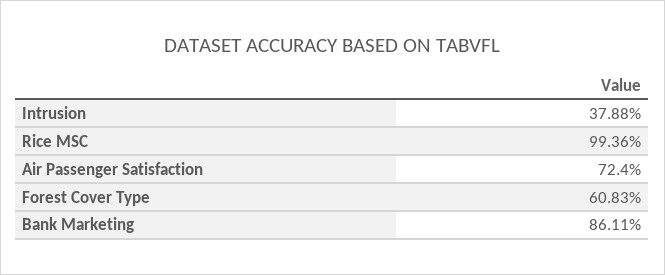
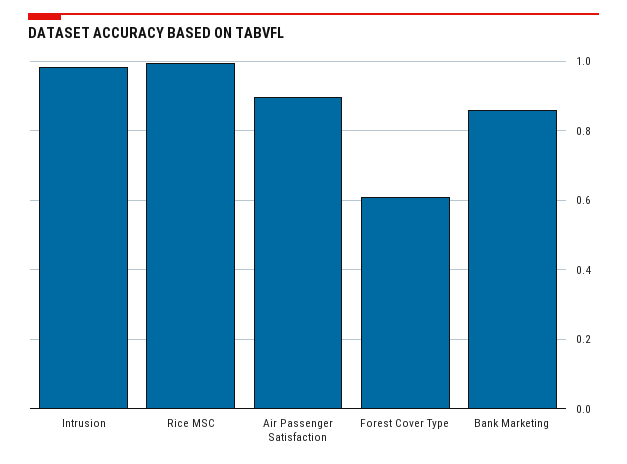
Intrusion: 0.3788 -> 0.98
Air Passenger Satisfaction: 0.724 -> 0.9

